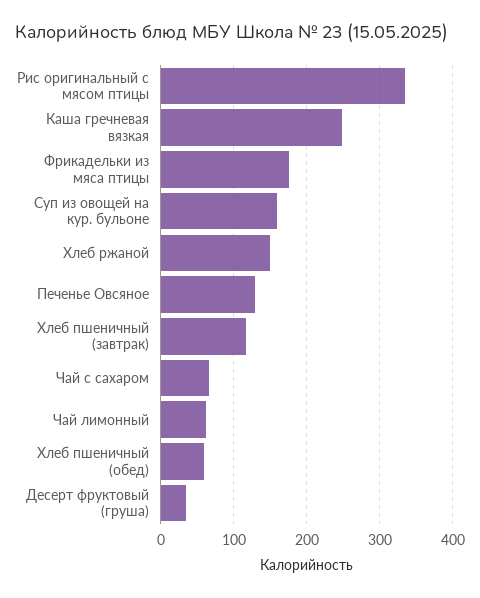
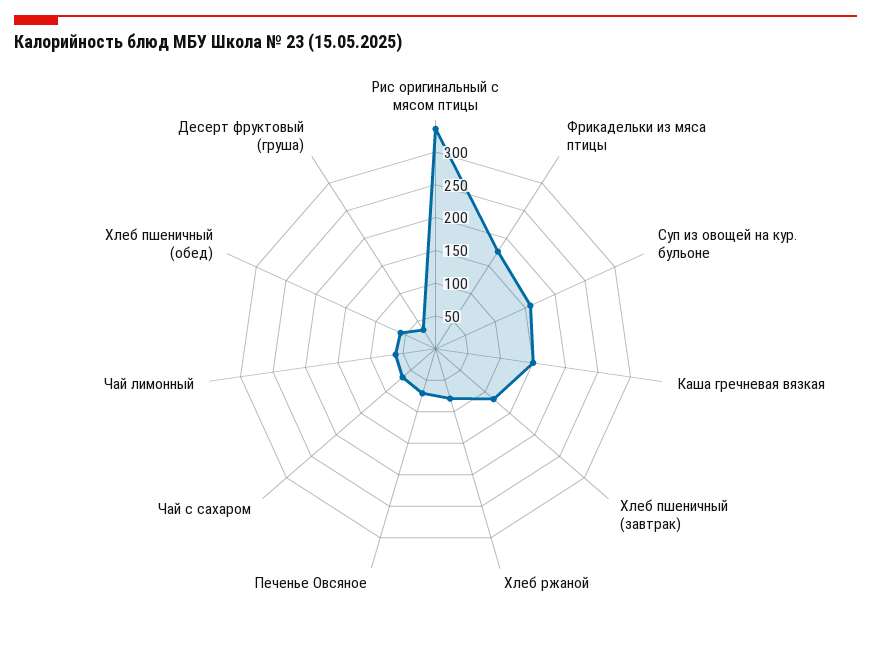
Каша гречневая вязкая: 250 -> 150
Хлеб ржаной: 150 -> 75
Печенье Овсяное: 130 -> 75

